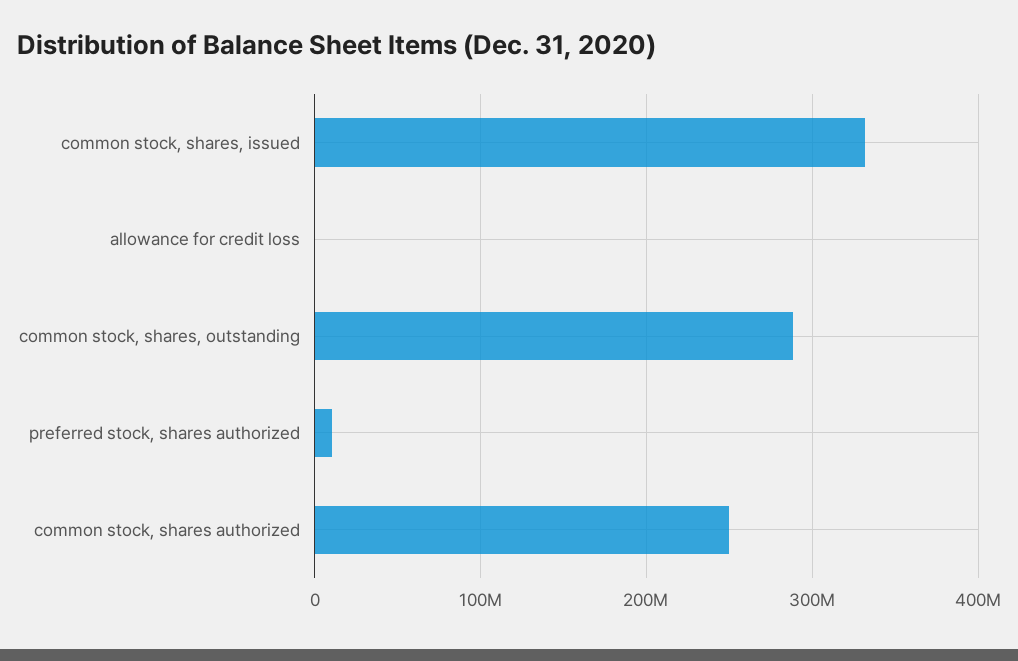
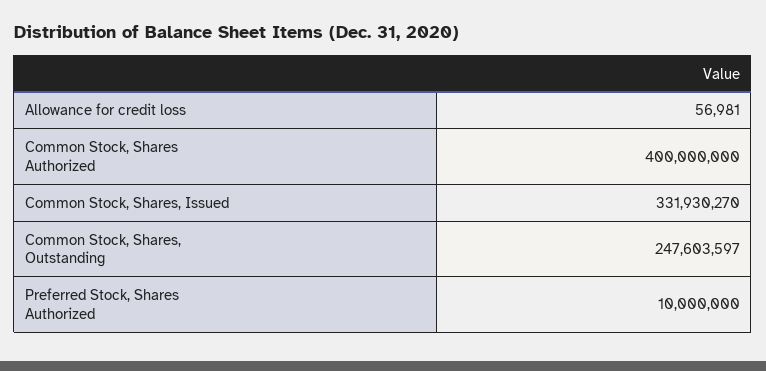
common stock, shares, outstanding: 290000000 -> 247603597
common stock, shares authorized: 250000000 -> 400000000

